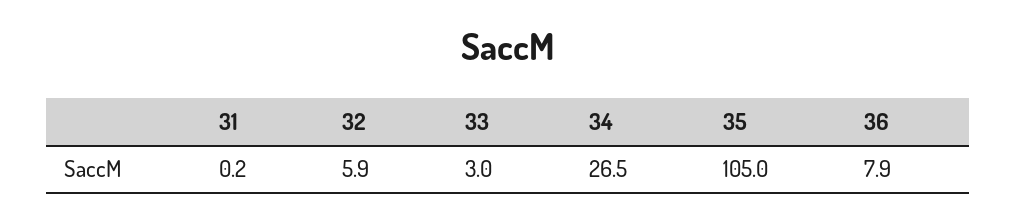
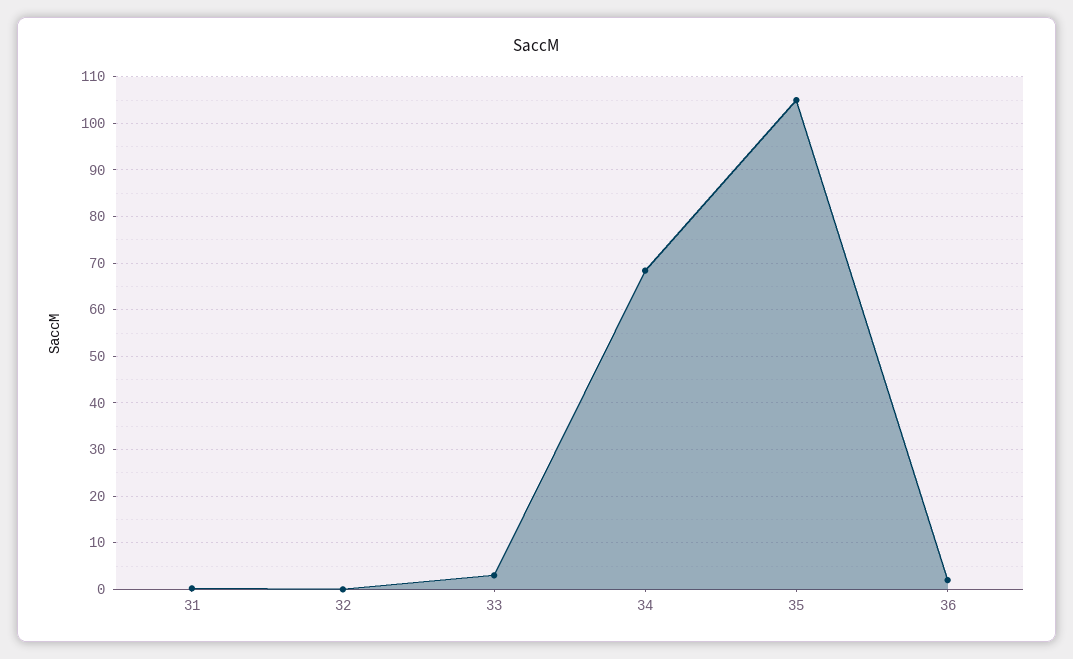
32: 5.9 -> 0
34: 26.5 -> 68
36: 7.9 -> 2

